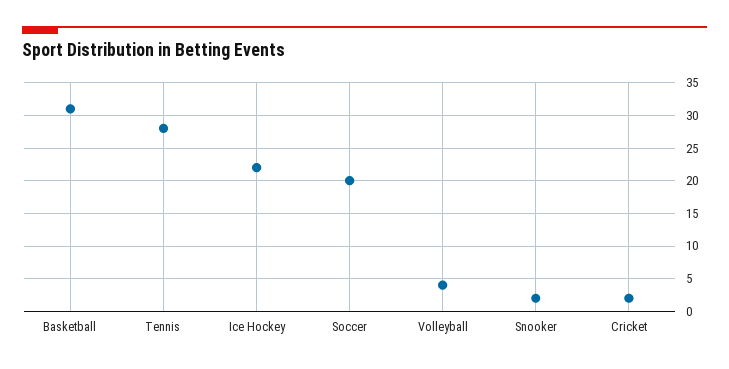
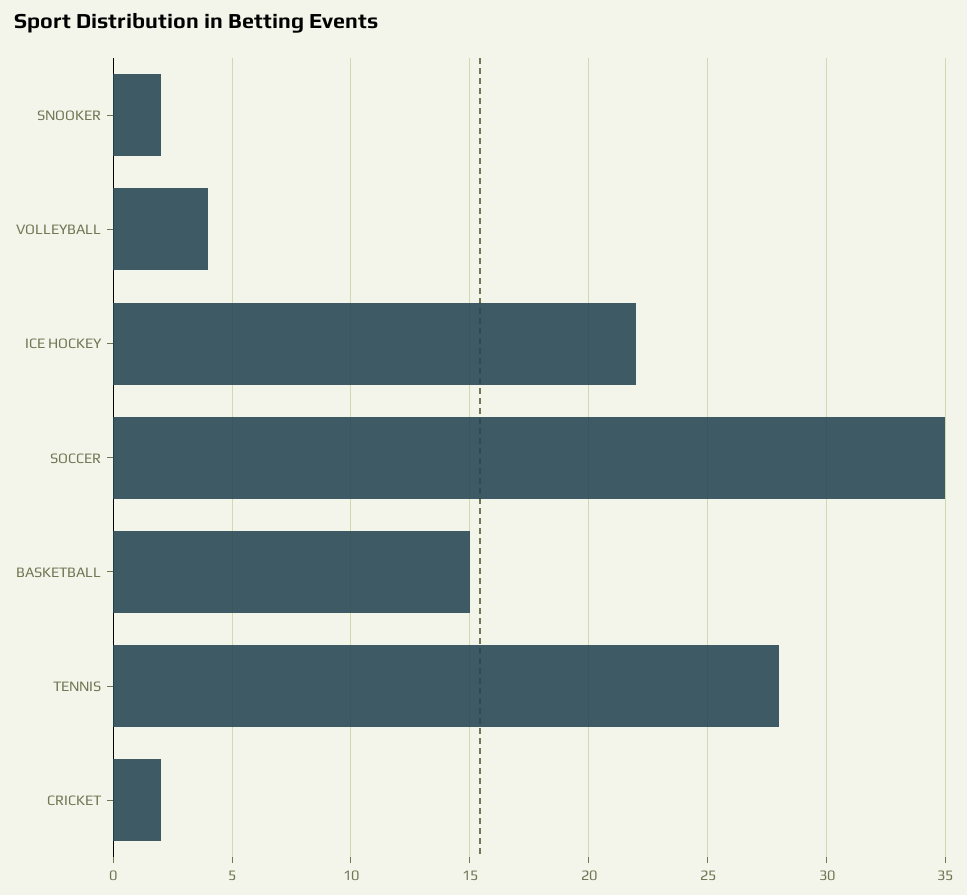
Basketball: 31 -> 15
Soccer: 20 -> 35

